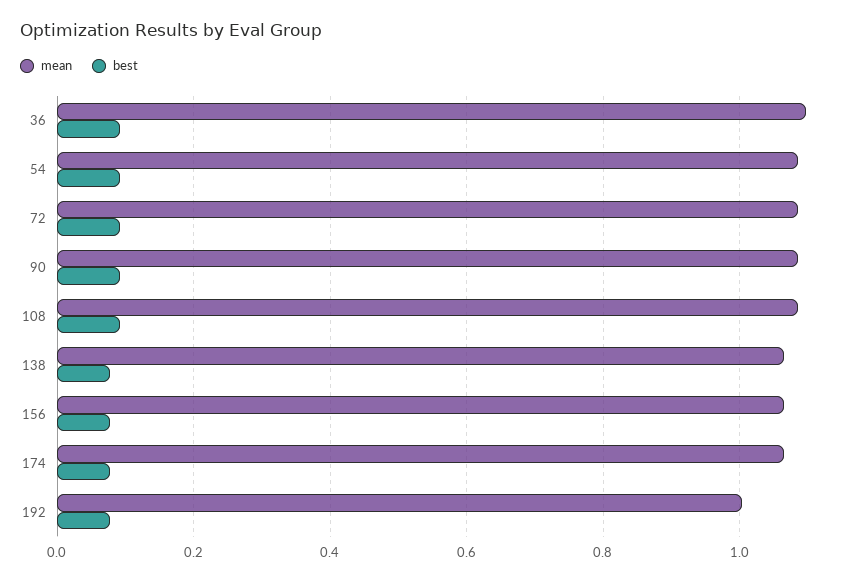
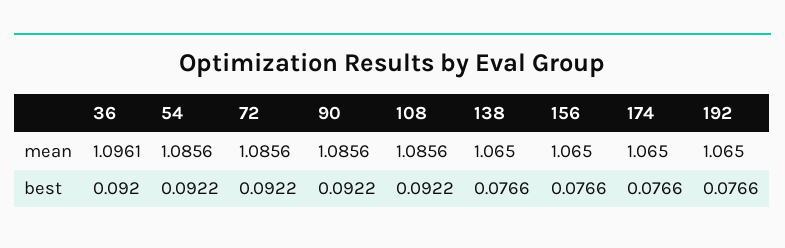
mean, 192: 1 -> 1.065

